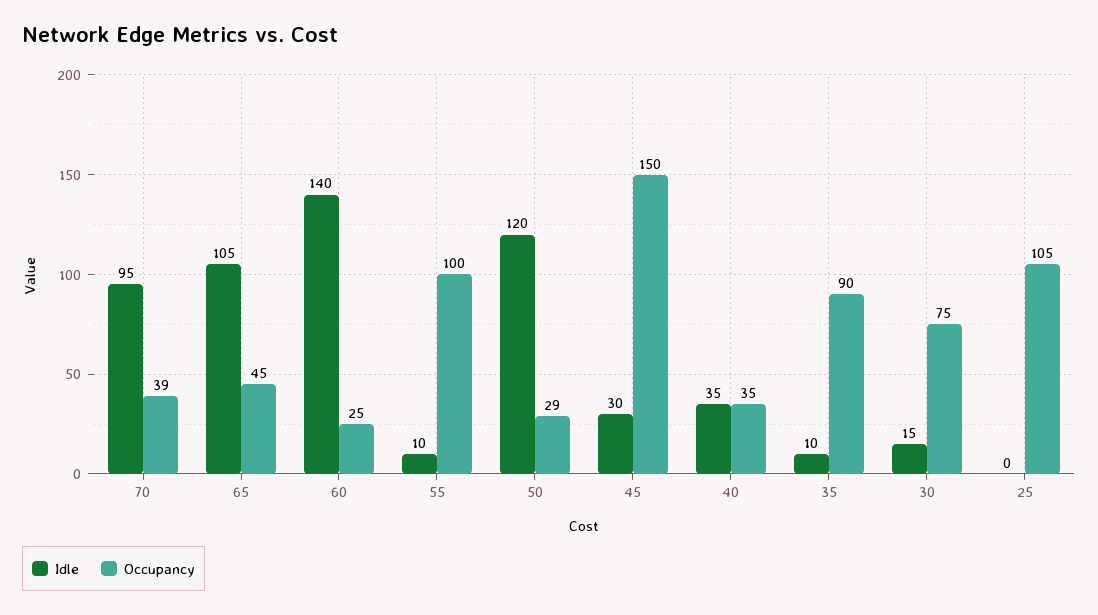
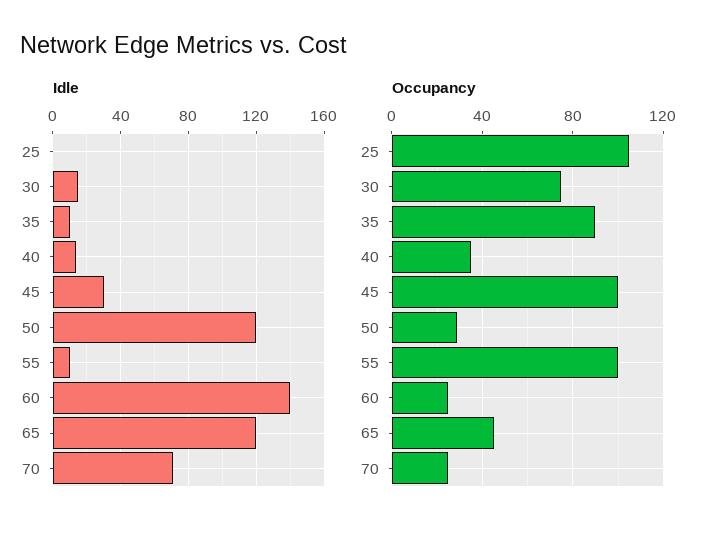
Idle, 70: 95 -> 70
Occupancy, 70: 39 -> 25
Idle, 65: 105 -> 120
Occupancy, 45: 150 -> 100
Idle, 40: 35 -> 15

